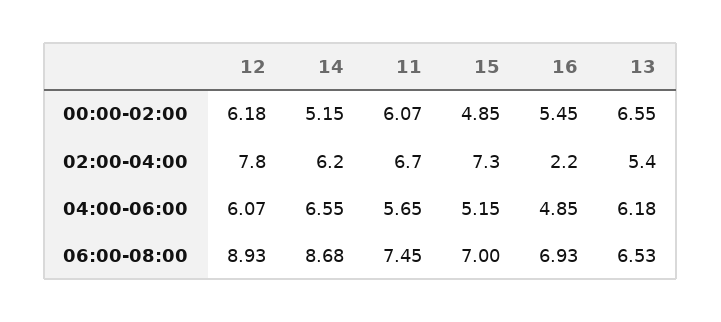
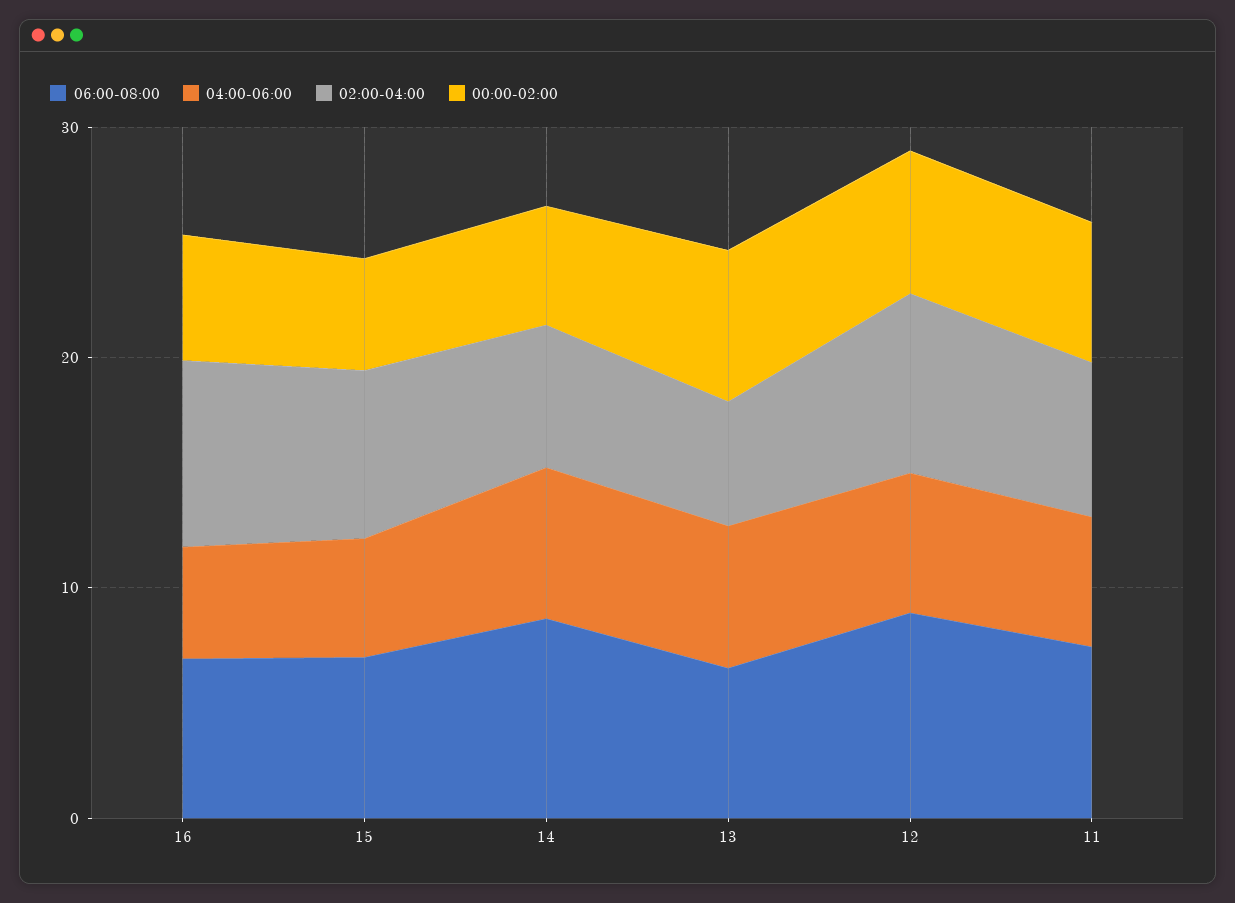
02:00-04:00, 16: 2.2 -> 8

